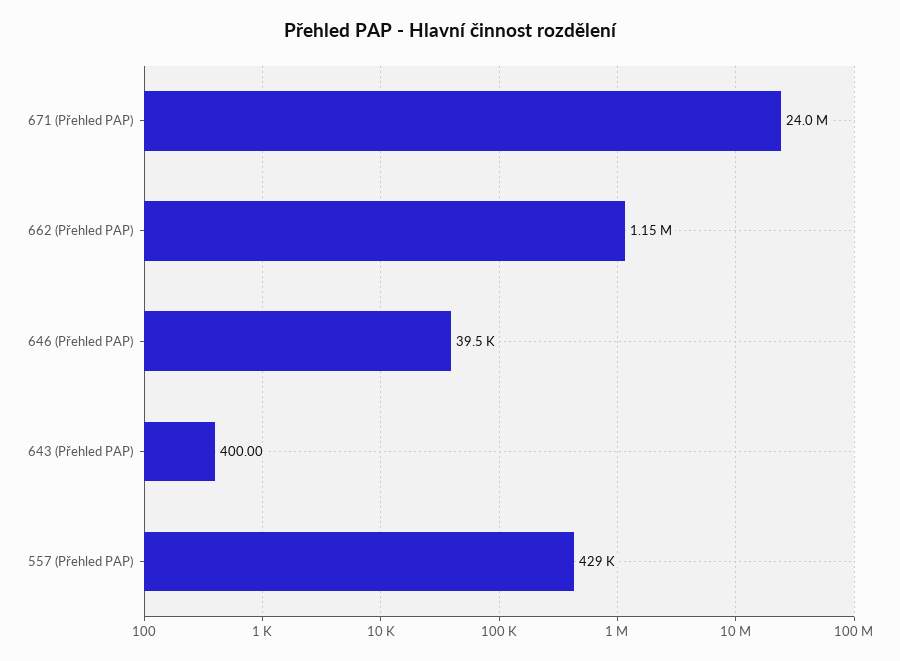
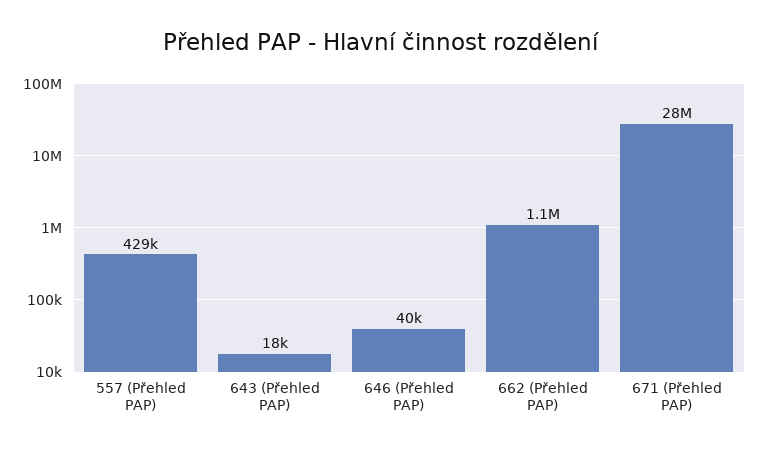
671 (Přehled PAP): 24000000 -> 28000000
643 (Přehled PAP): 400 -> 18000

